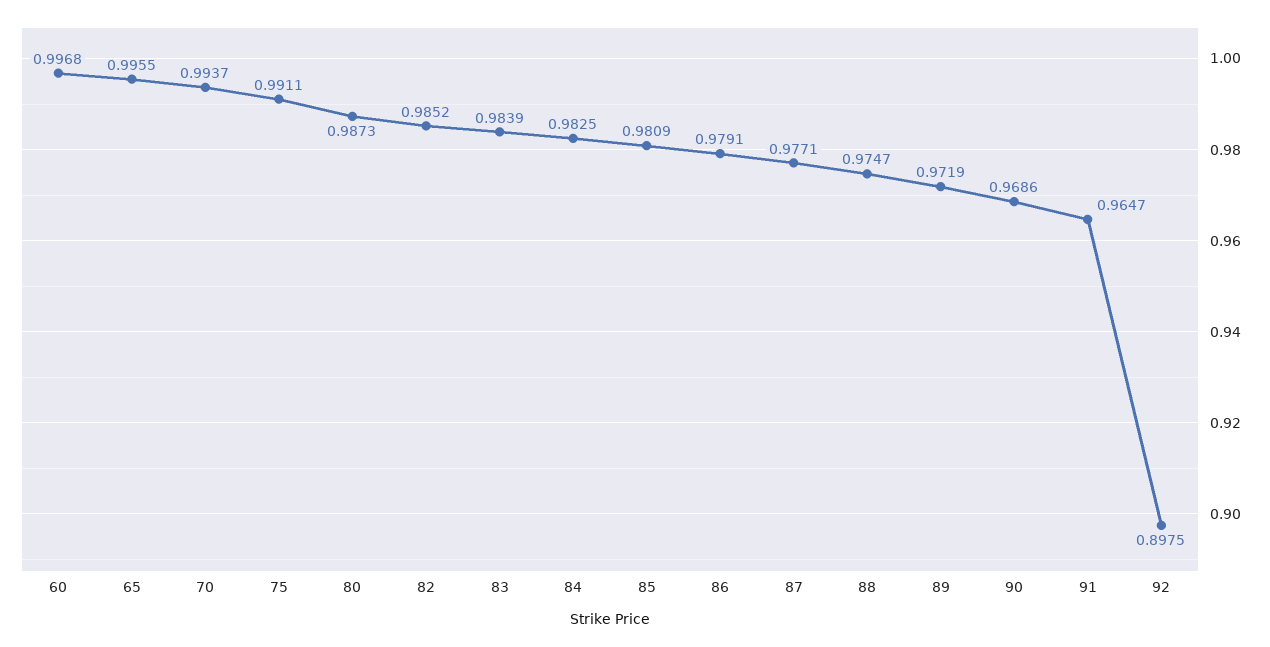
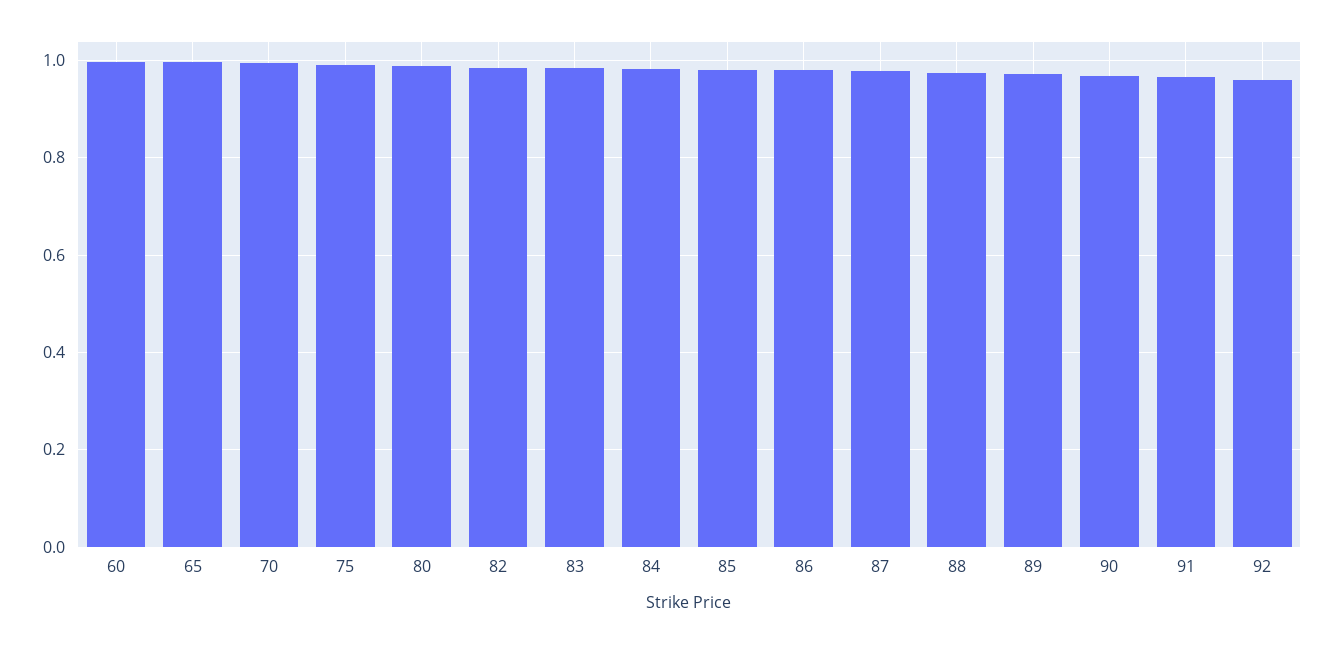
92: 0.8975 -> 0.96

